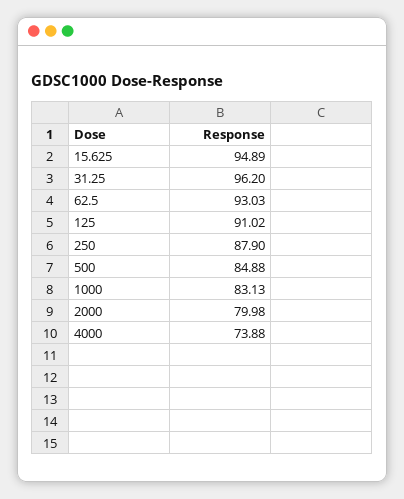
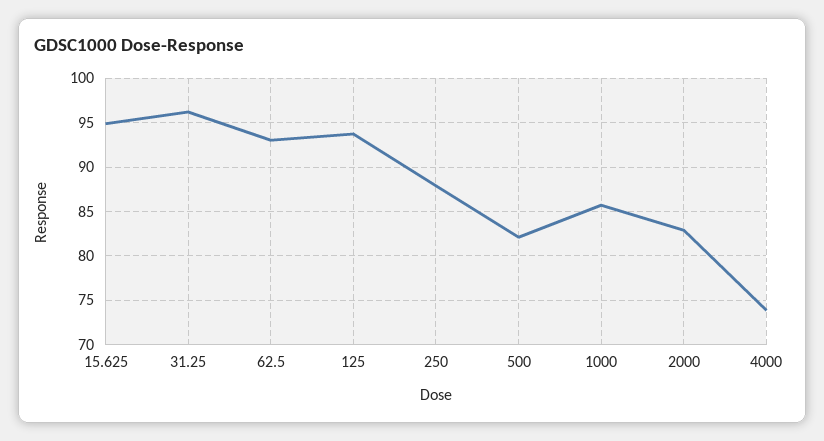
125: 91.02 -> 94
500: 84.88 -> 82
1000: 83.13 -> 86
2000: 79.98 -> 83

